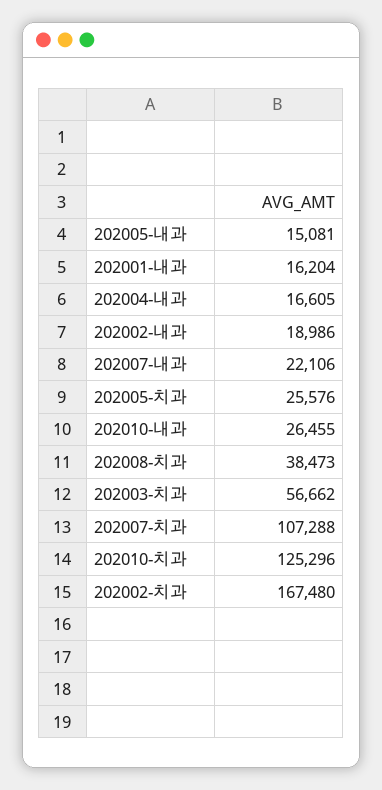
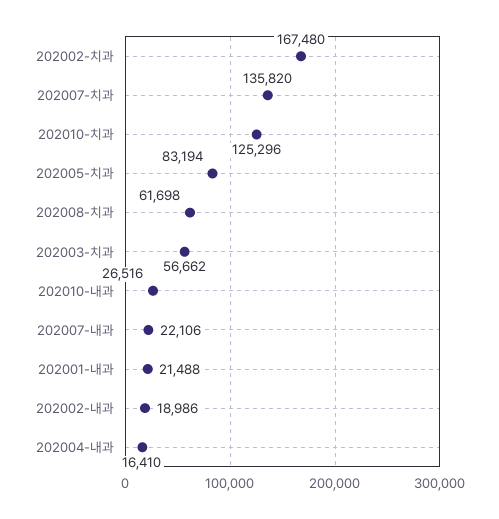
202005-내과: 15081 -> none
202001-내과: 16204 -> 21488
202004-내과: 16605 -> 16410
202005-치과: 25576 -> 83194
202010-내과: 26455 -> 26516
202008-치과: 38473 -> 61698
202007-치과: 107288 -> 135820

